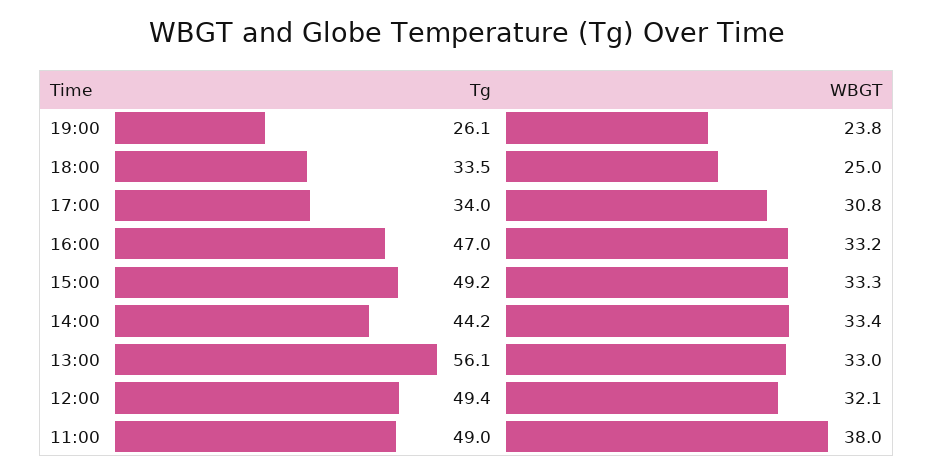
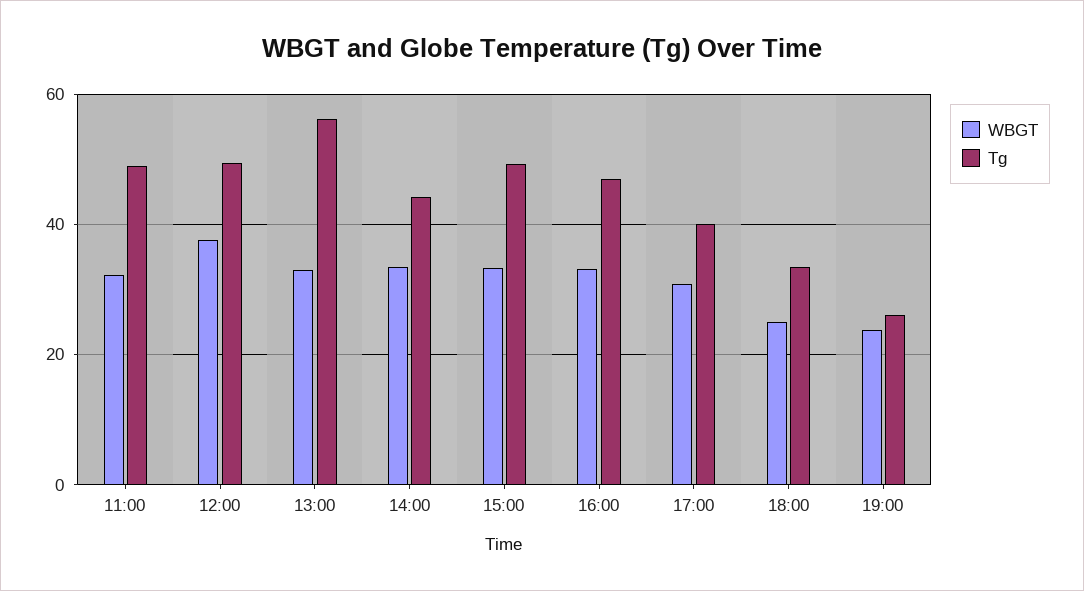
Tg, 17:00: 34 -> 40
WBGT, 12:00: 32.1 -> 38
WBGT, 11:00: 38 -> 32

